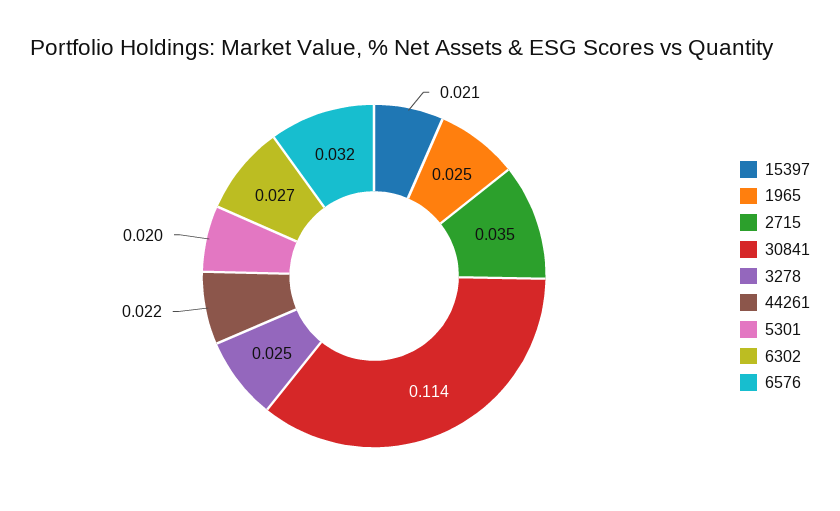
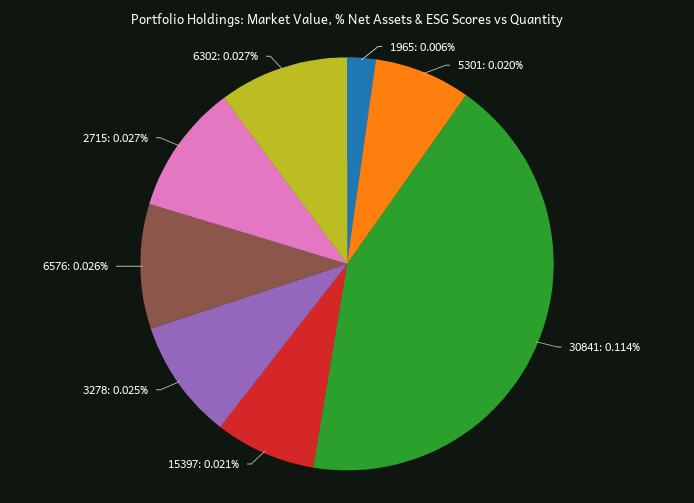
1965: 0.025 -> 0.006
2715: 0.035 -> 0.027
44261: 0.022 -> none
6576: 0.032 -> 0.026

